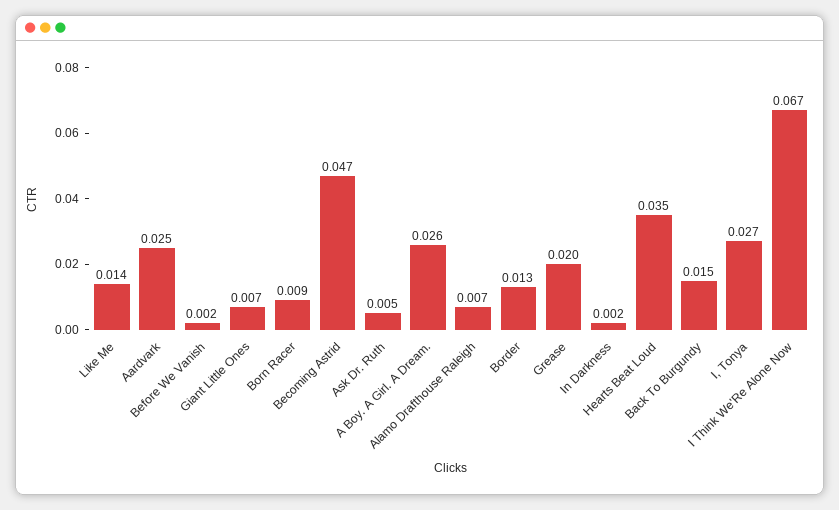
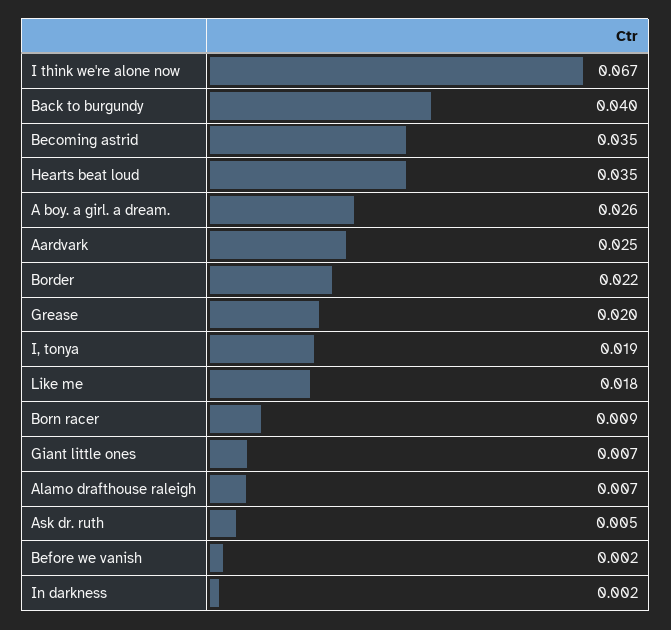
Like Me: 0.014 -> 0.018
Becoming Astrid: 0.047 -> 0.035
Border: 0.013 -> 0.022
Back To Burgundy: 0.015 -> 0.04
I, Tonya: 0.027 -> 0.019

